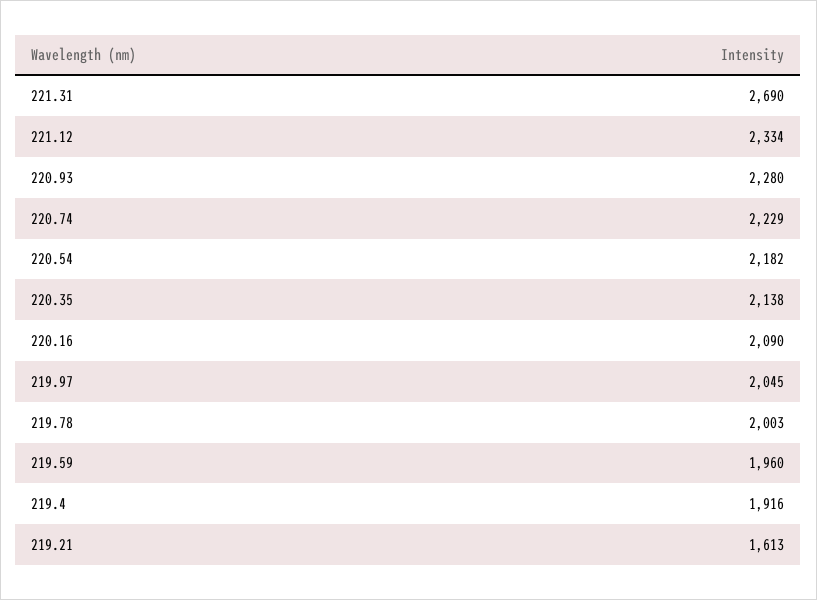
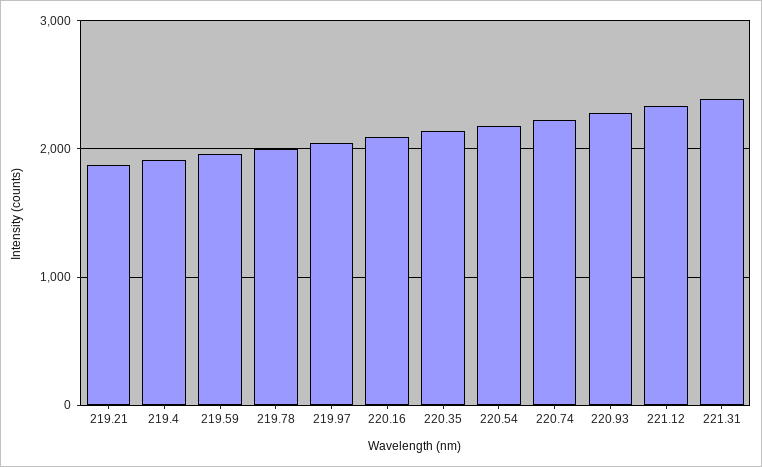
221.31: 2690 -> 2400
219.21: 1613 -> 1900

